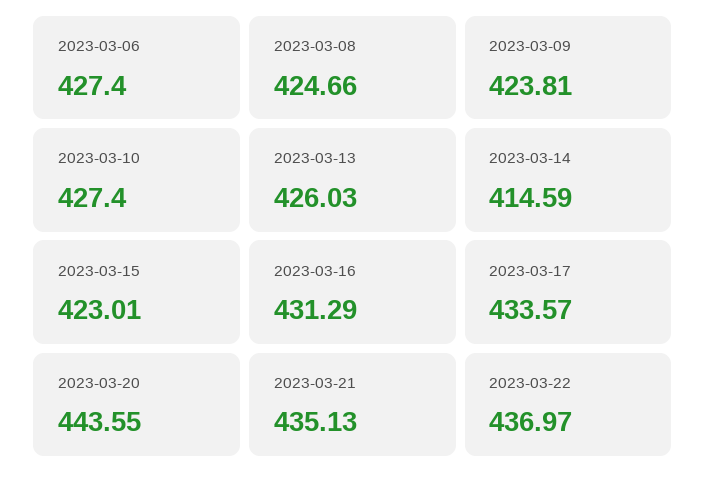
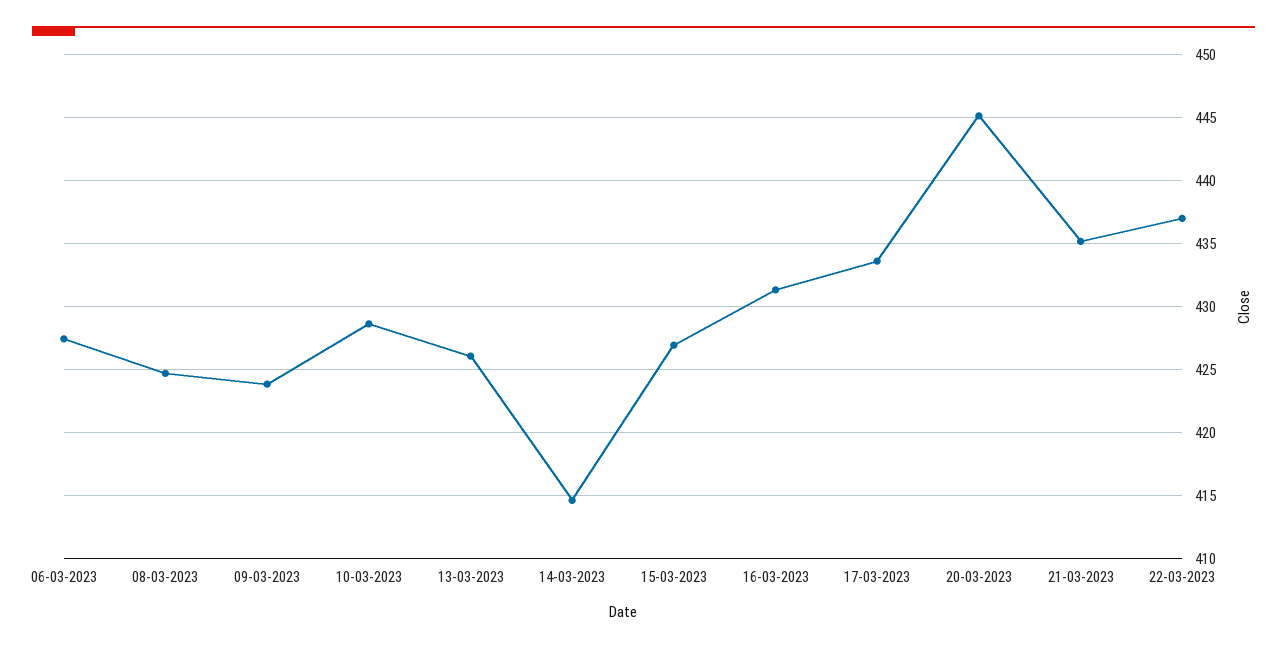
2023-03-10: 427.4 -> 428.5
2023-03-15: 423.01 -> 427
2023-03-20: 443.55 -> 445

